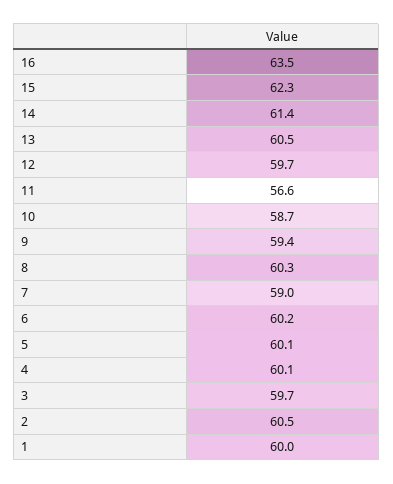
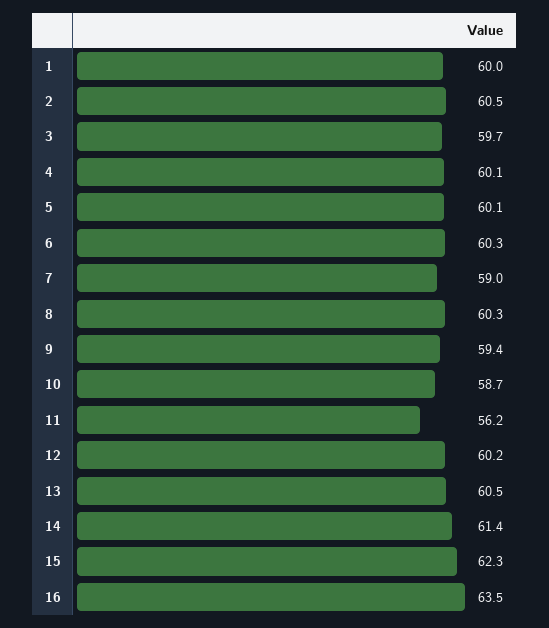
12: 59.7 -> 60.2
11: 56.6 -> 56.2
6: 60.2 -> 60.3

